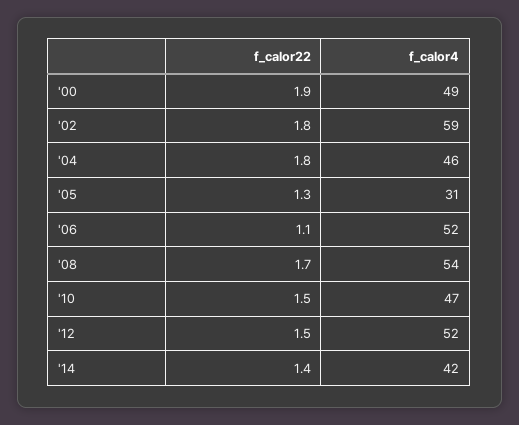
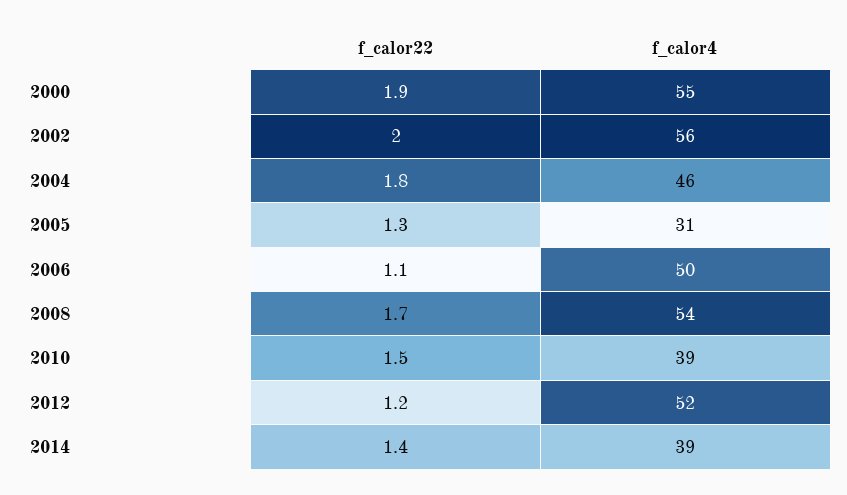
f_calor4, '00: 49 -> 55
f_calor22, '02: 1.8 -> 2
f_calor4, '02: 59 -> 56
f_calor4, '06: 52 -> 50
f_calor4, '10: 47 -> 39
f_calor22, '12: 1.5 -> 1.2
f_calor4, '14: 42 -> 39

